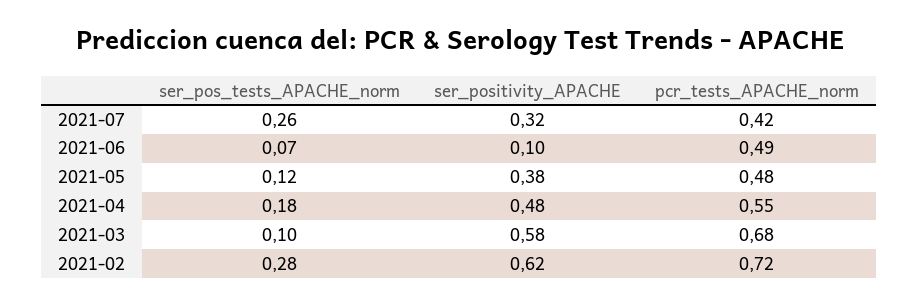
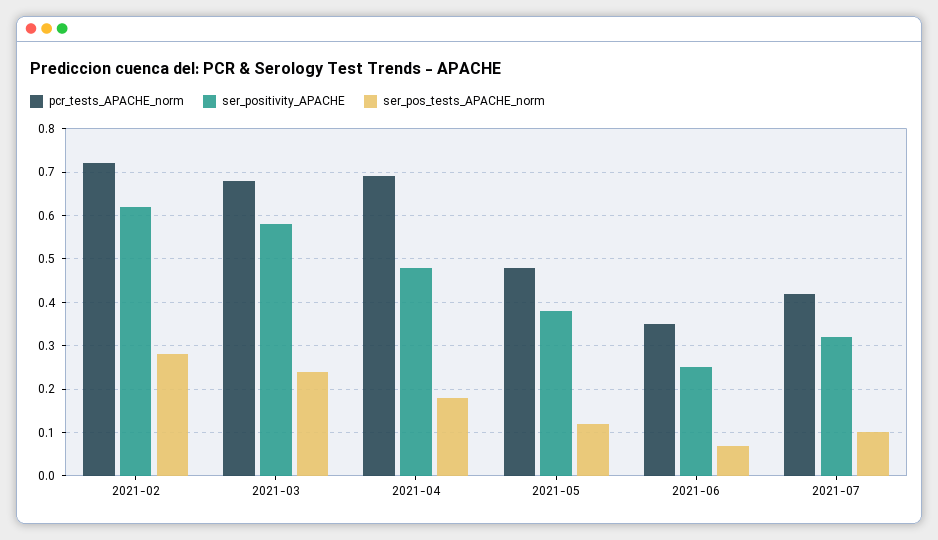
ser_pos_tests_APACHE_norm, 2021-07: 0.26 -> 0.1
ser_positivity_APACHE, 2021-06: 0.1 -> 0.25
pcr_tests_APACHE_norm, 2021-06: 0.49 -> 0.35
pcr_tests_APACHE_norm, 2021-04: 0.55 -> 0.7
ser_pos_tests_APACHE_norm, 2021-03: 0.1 -> 0.25

